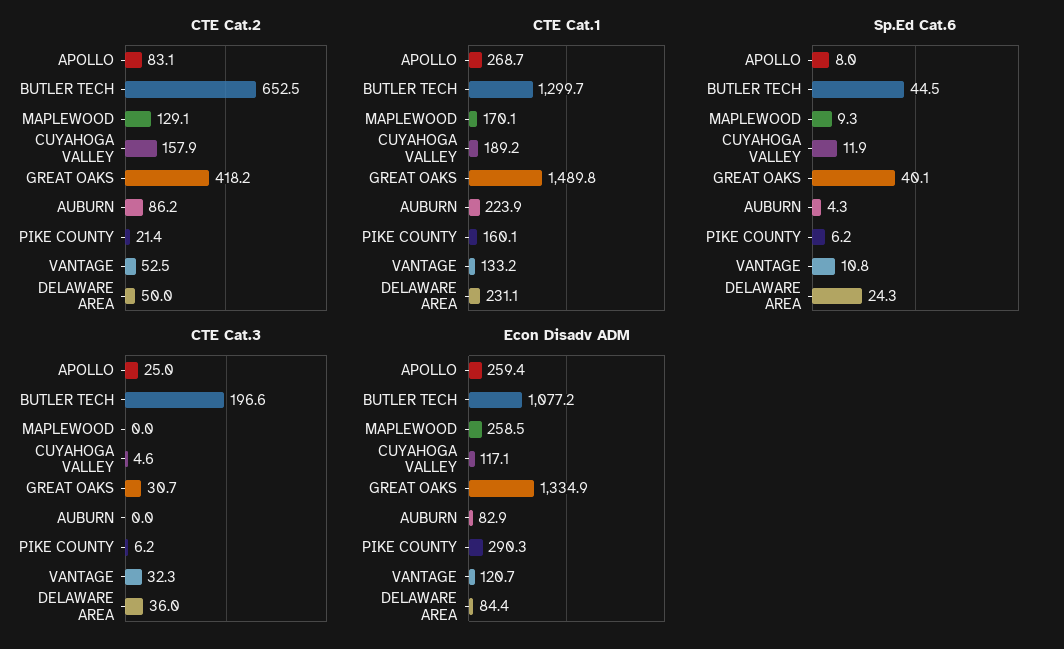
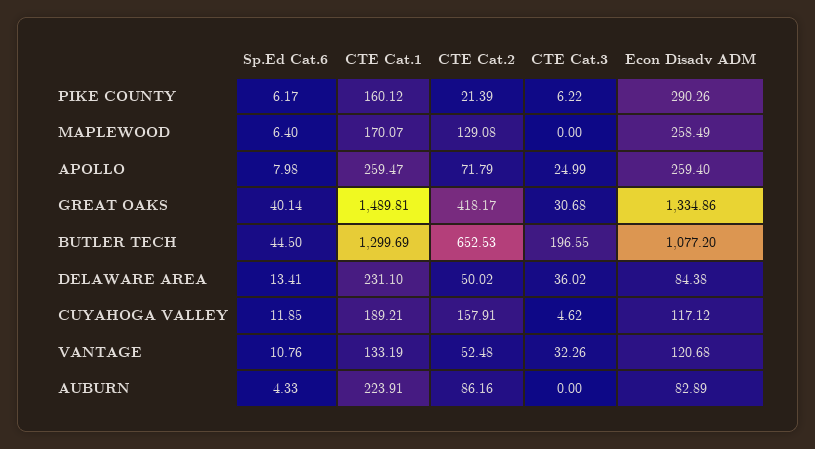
CTE Cat.2, APOLLO: 83.1 -> 71.79
CTE Cat.1, APOLLO: 268.7 -> 259.47
Sp.Ed Cat.6, MAPLEWOOD: 9.3 -> 6.4
Sp.Ed Cat.6, DELAWARE AREA: 24.3 -> 13.41

